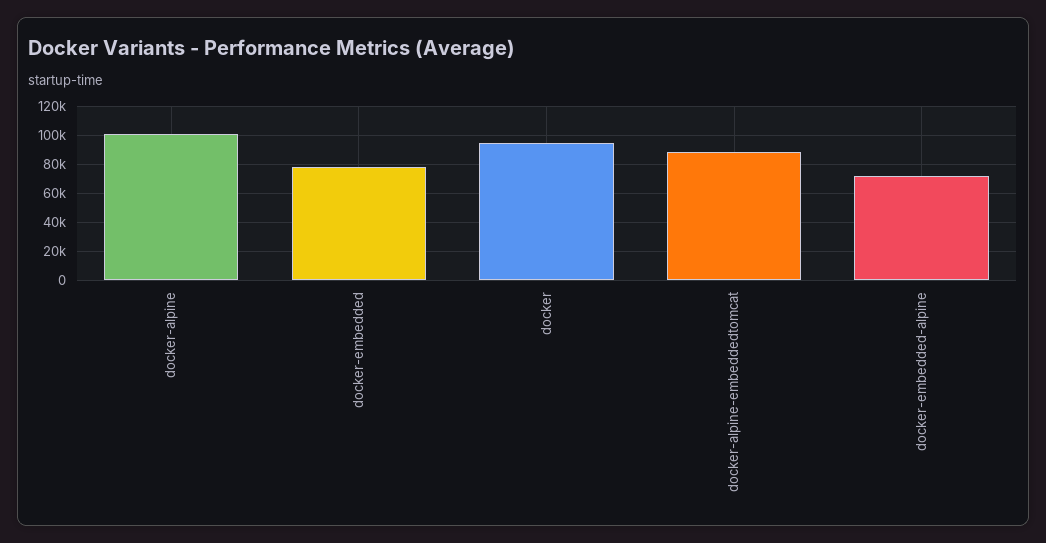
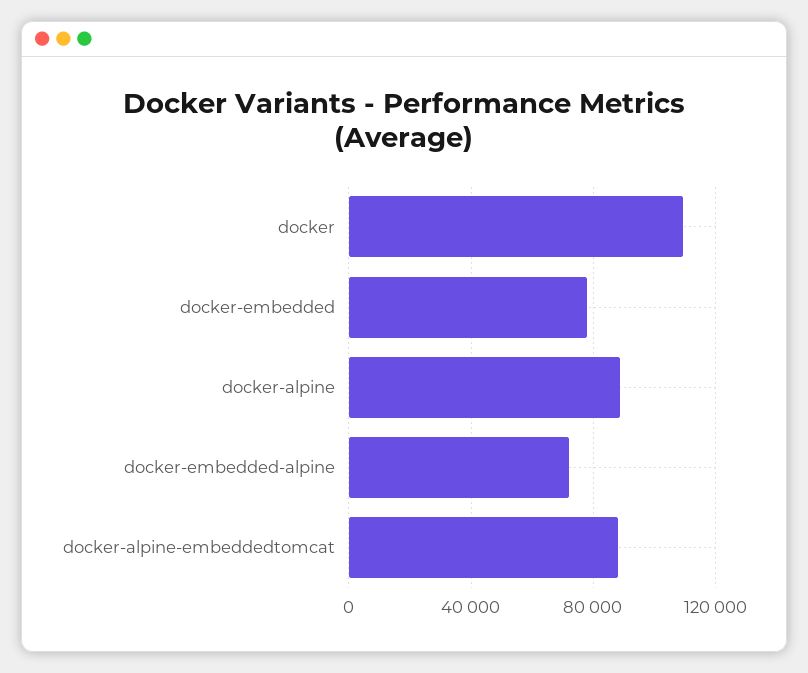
docker-alpine: 100000 -> 90000
docker: 95000 -> 110000

